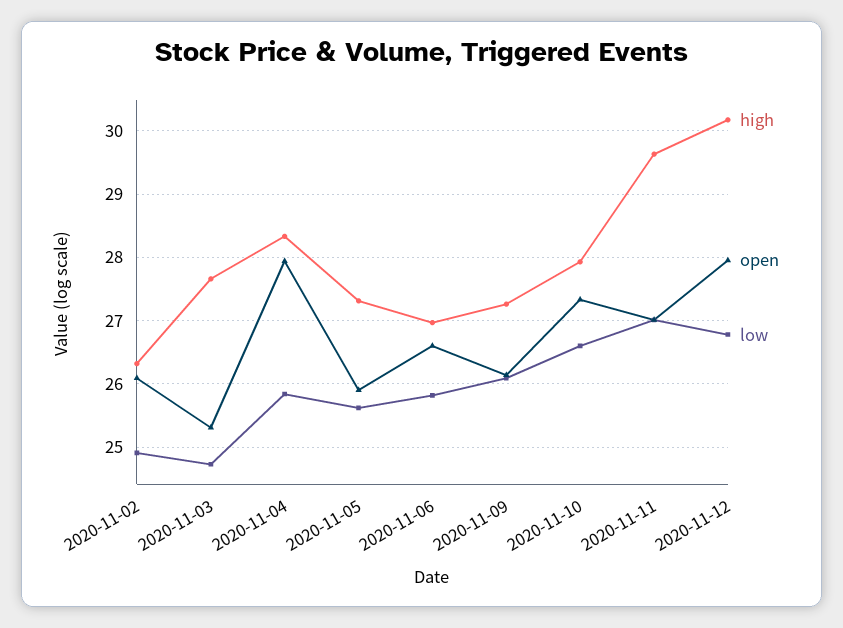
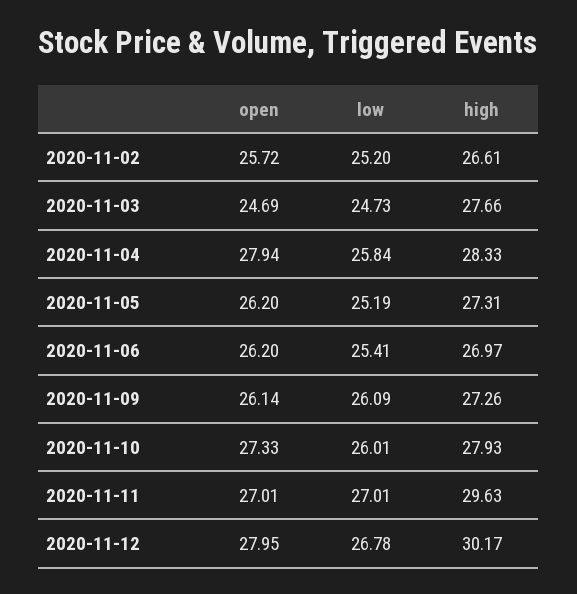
high, 2020-11-02: 26.3 -> 26.61
open, 2020-11-02: 26.1 -> 25.72
low, 2020-11-02: 24.9 -> 25.2
open, 2020-11-03: 25.3 -> 24.69
open, 2020-11-05: 25.9 -> 26.2
low, 2020-11-05: 25.6 -> 25.19
open, 2020-11-06: 26.6 -> 26.2
low, 2020-11-06: 25.8 -> 25.41
low, 2020-11-10: 26.6 -> 26.01

